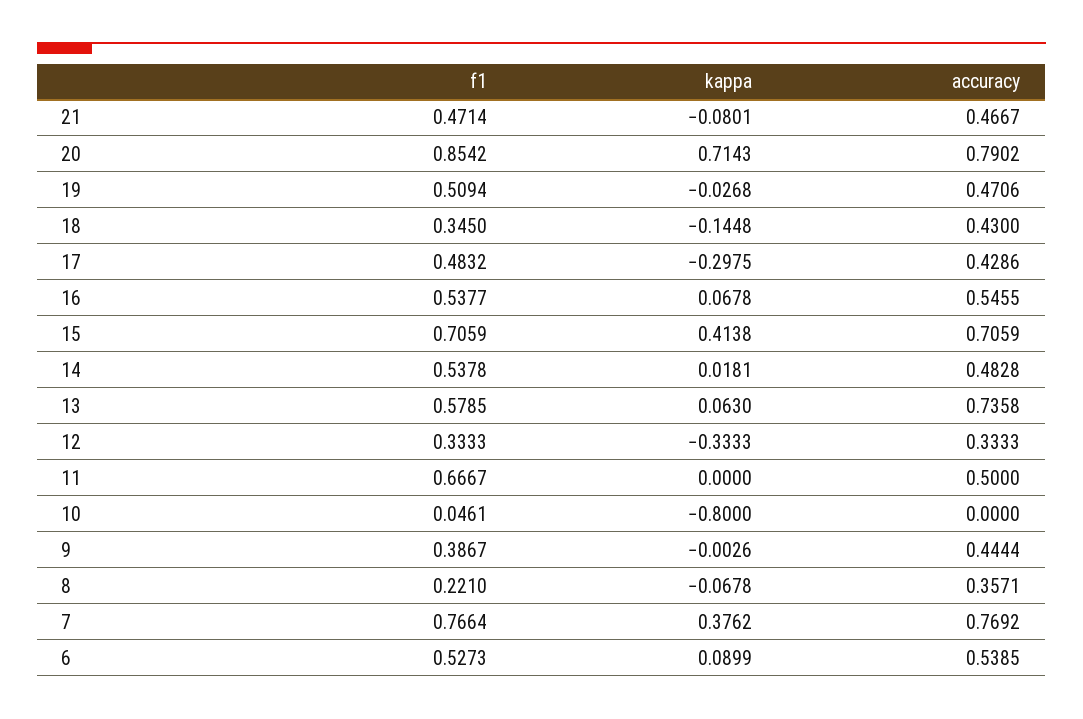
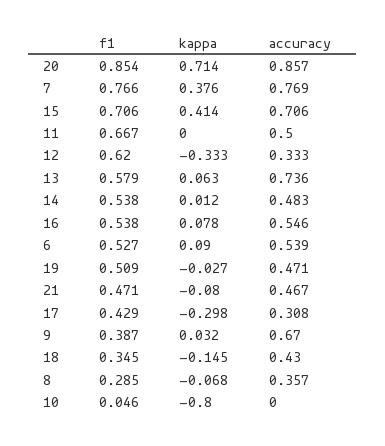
accuracy, 20: 0.7902 -> 0.857
f1, 17: 0.4832 -> 0.429
accuracy, 17: 0.4286 -> 0.308
kappa, 16: 0.0678 -> 0.078
kappa, 14: 0.0181 -> 0.012
f1, 12: 0.3333 -> 0.62
kappa, 9: -0.0026 -> 0.032
accuracy, 9: 0.4444 -> 0.67
f1, 8: 0.221 -> 0.285

